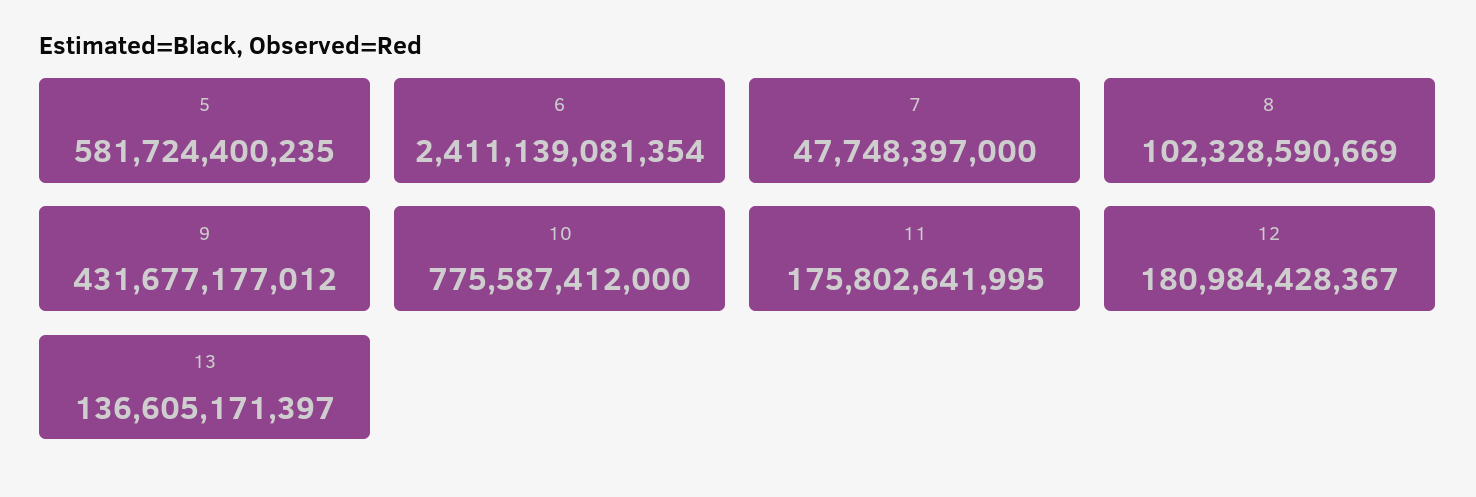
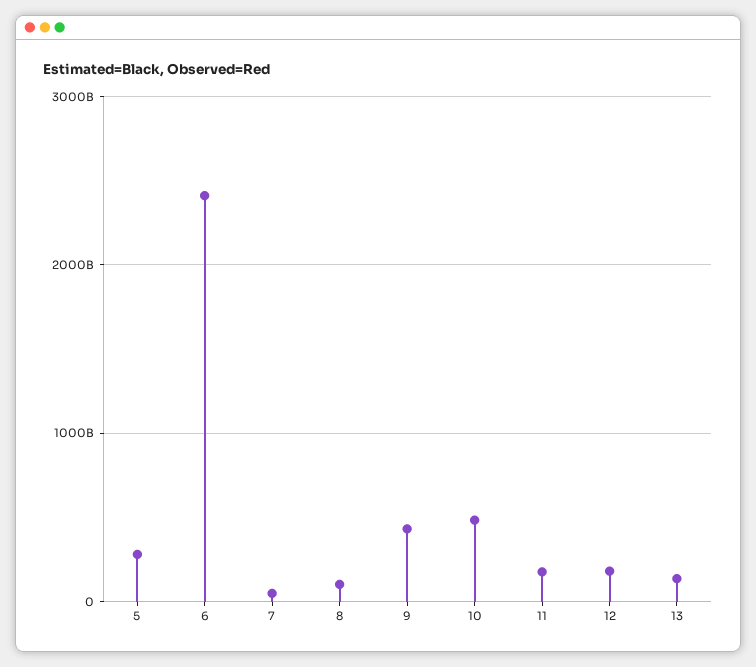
5: 581724400235 -> 300000000000
10: 775587412000 -> 500000000000

